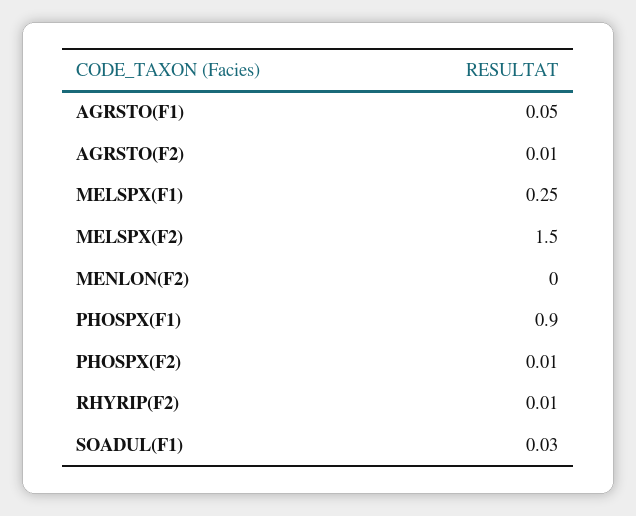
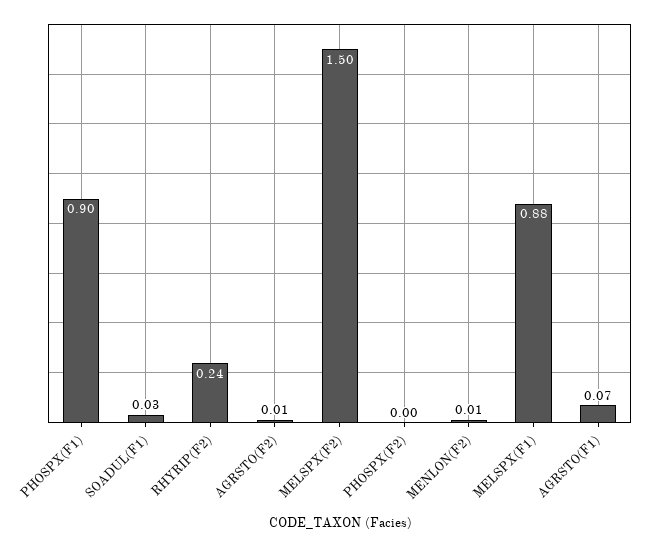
AGRSTO(F1): 0.05 -> 0.07
MELSPX(F1): 0.25 -> 0.88
MENLON(F2): 0 -> 0.01
PHOSPX(F2): 0.01 -> 0
RHYRIP(F2): 0.01 -> 0.24

